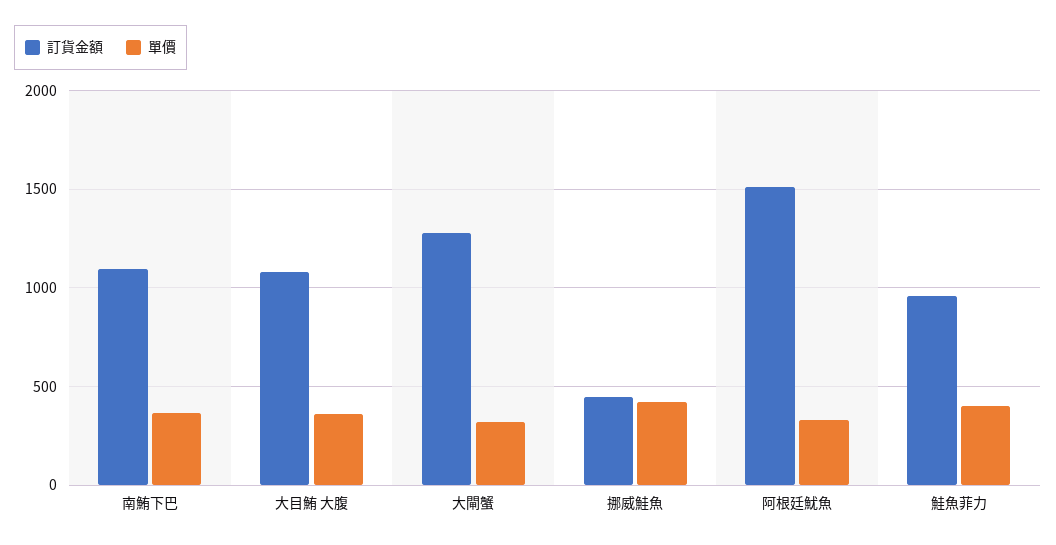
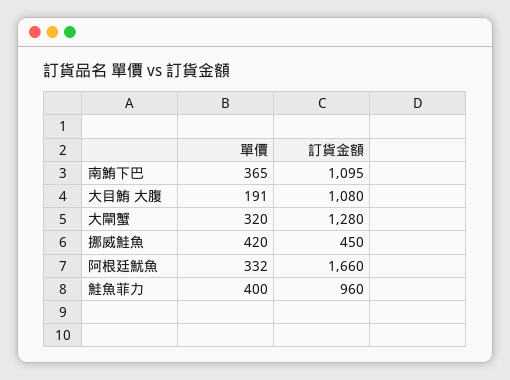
單價, 大目鮪 大腹: 350 -> 191
訂貨金額, 阿根廷魷魚: 1500 -> 1660

